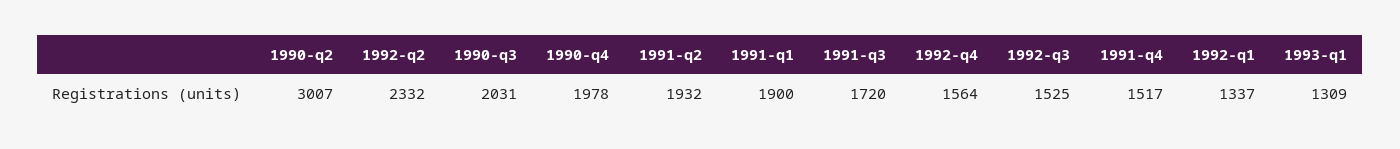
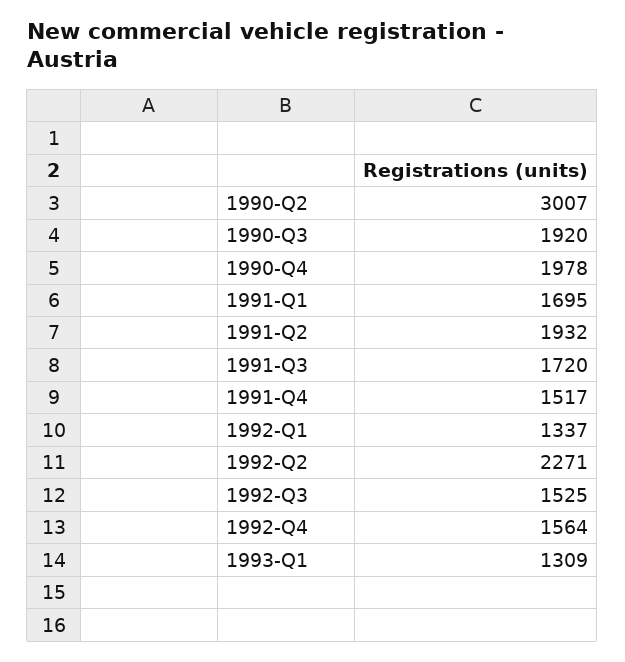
1992-q2: 2332 -> 2271
1990-q3: 2031 -> 1920
1991-q1: 1900 -> 1695

